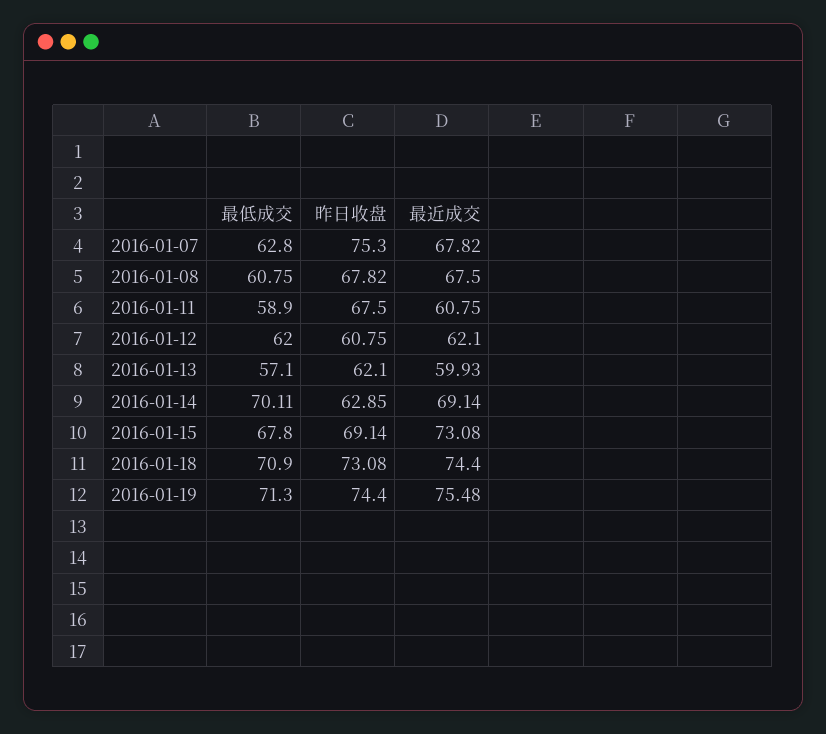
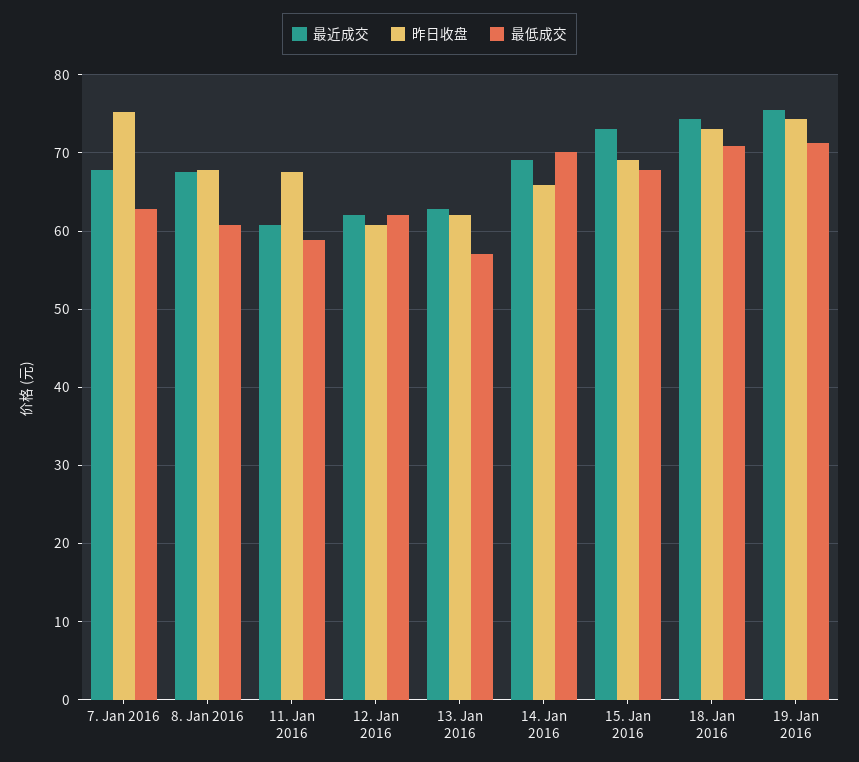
最近成交, 2016-01-13: 59.93 -> 63
昨日收盘, 2016-01-14: 62.85 -> 66

